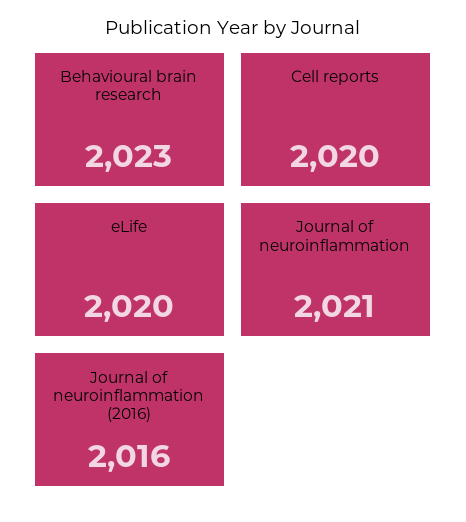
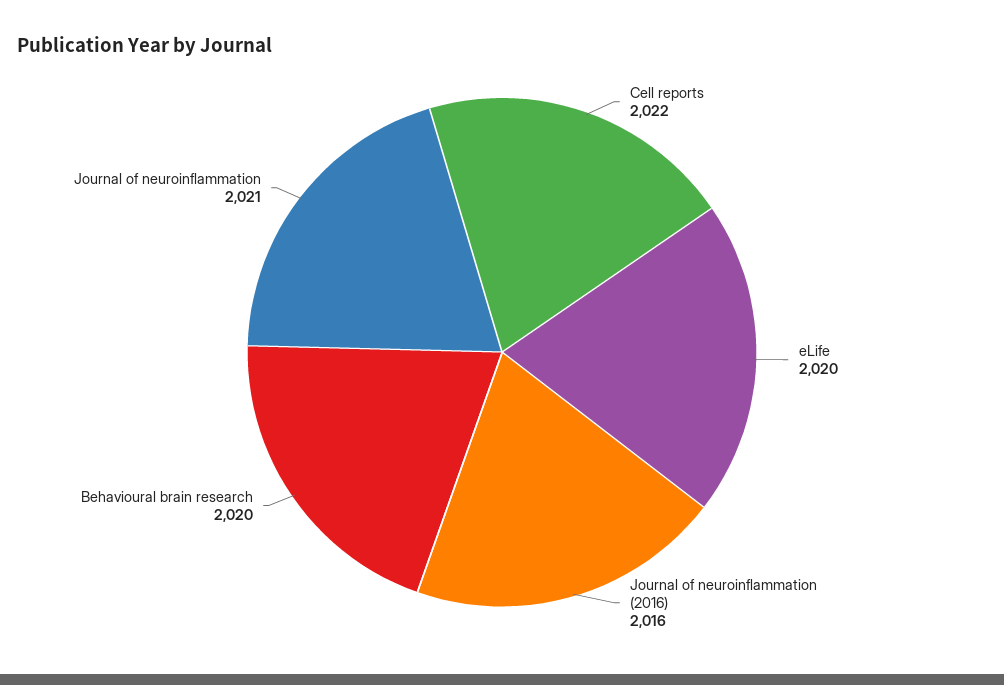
Behavioural brain research: 2023 -> 2020
Cell reports: 2020 -> 2022

